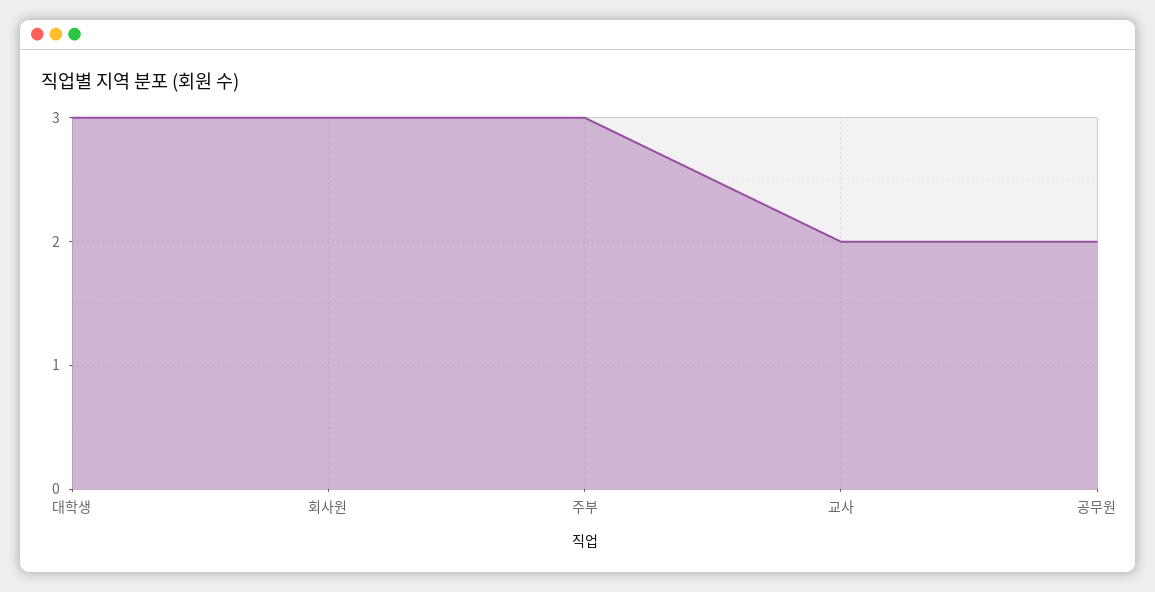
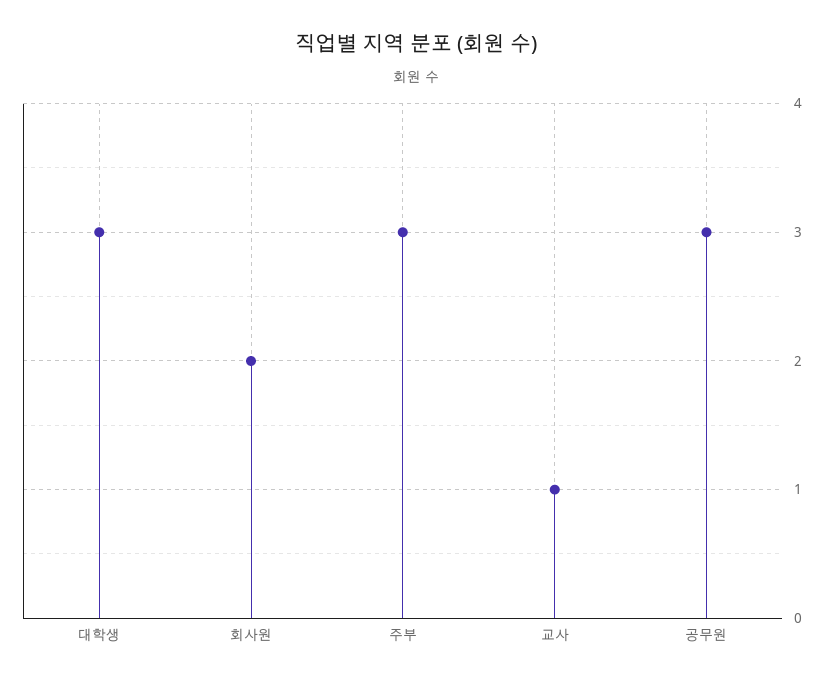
회사원: 3 -> 2
교사: 2 -> 1
공무원: 2 -> 3

